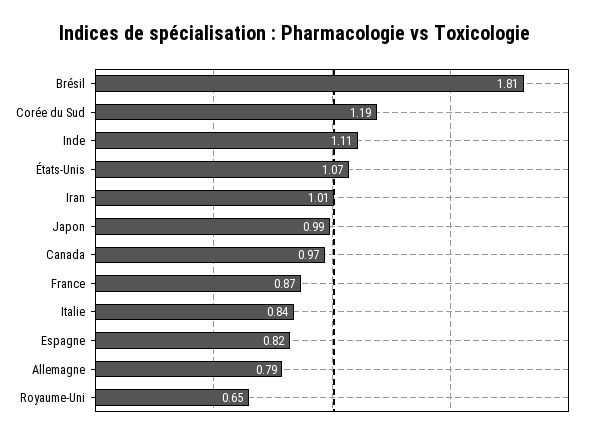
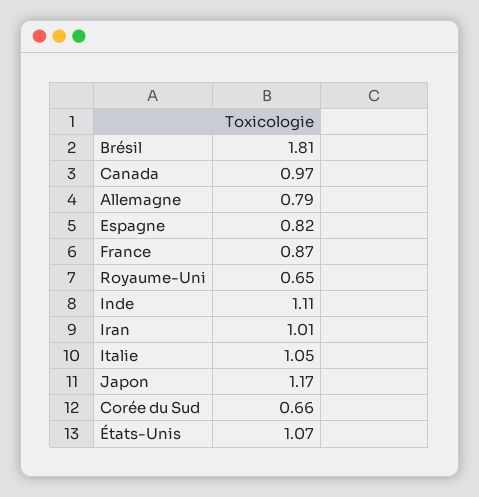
Corée du Sud: 1.19 -> 0.66
Japon: 0.99 -> 1.17
Italie: 0.84 -> 1.05

